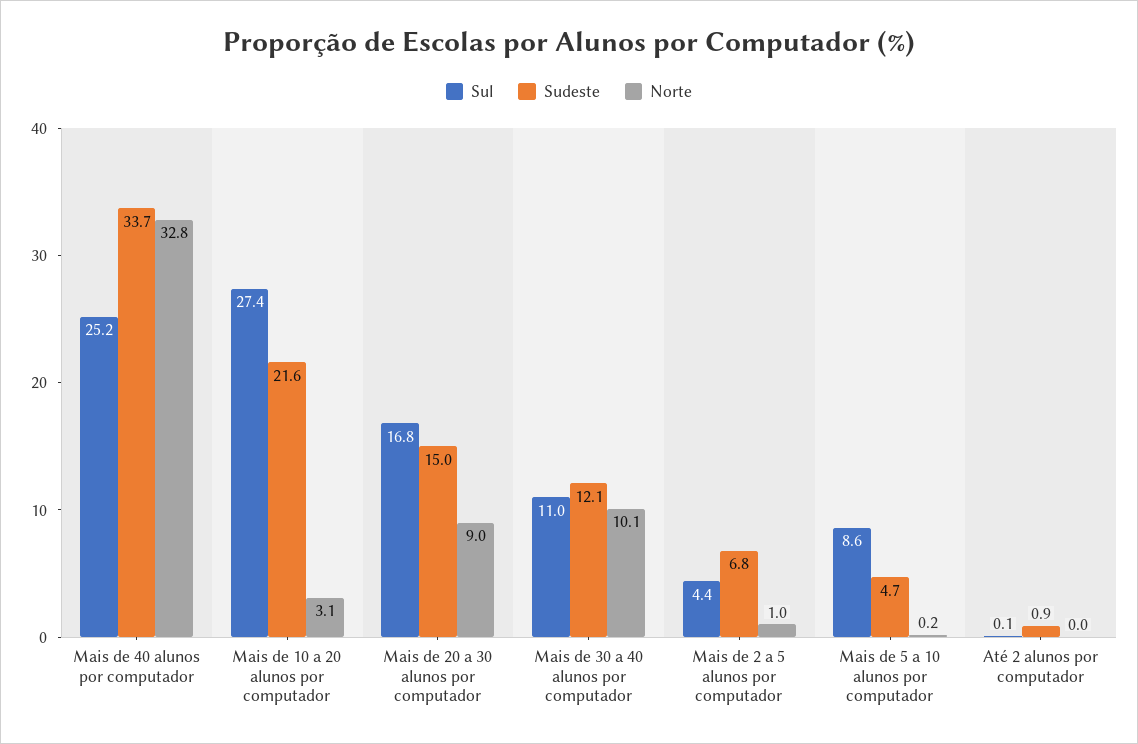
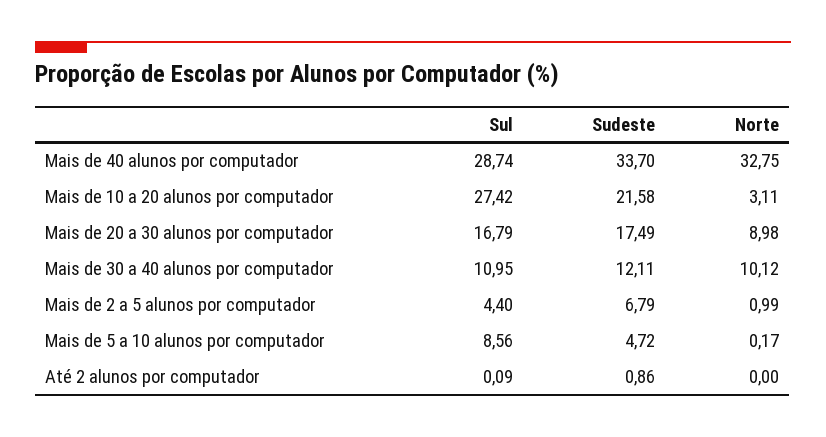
Sul, Mais de 40 alunos por computador: 25.2 -> 28.74
Sudeste, Mais de 20 a 30 alunos por computador: 15 -> 17.49

